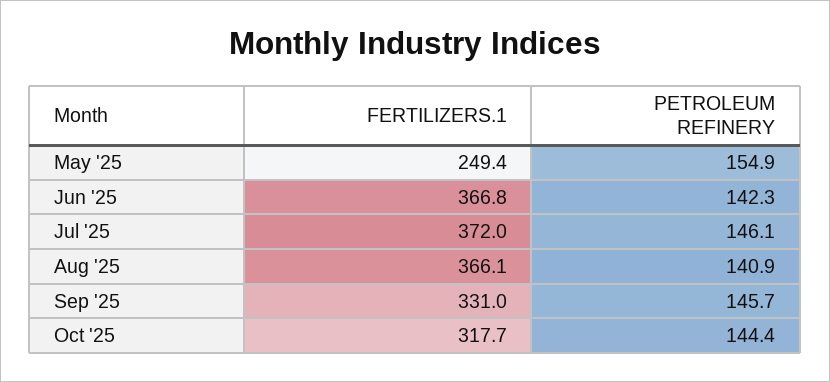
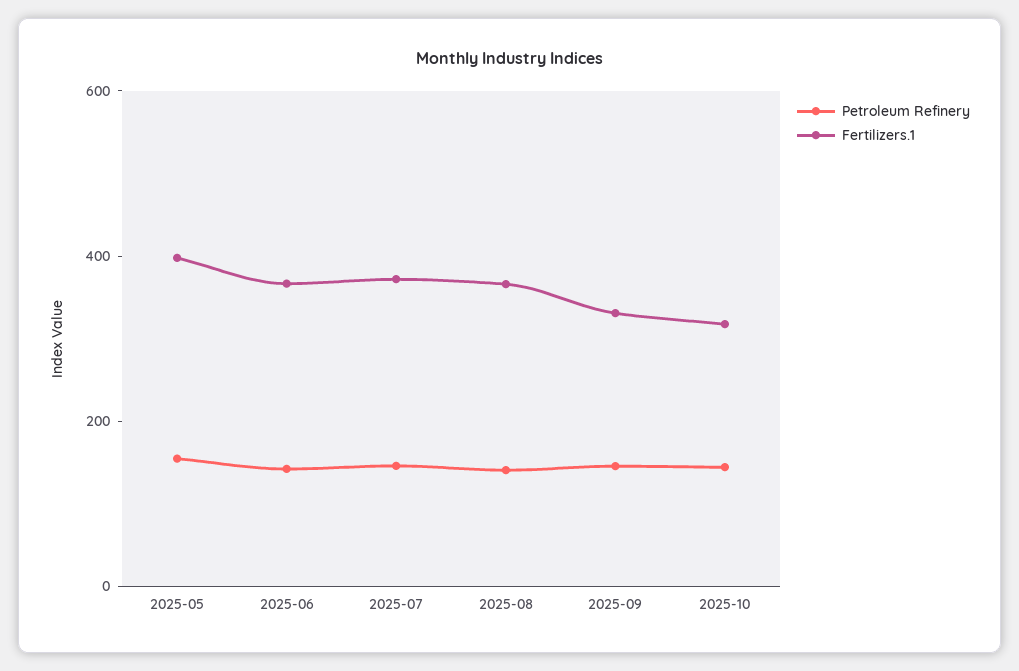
FERTILIZERS.1, May '25: 249.4 -> 400

